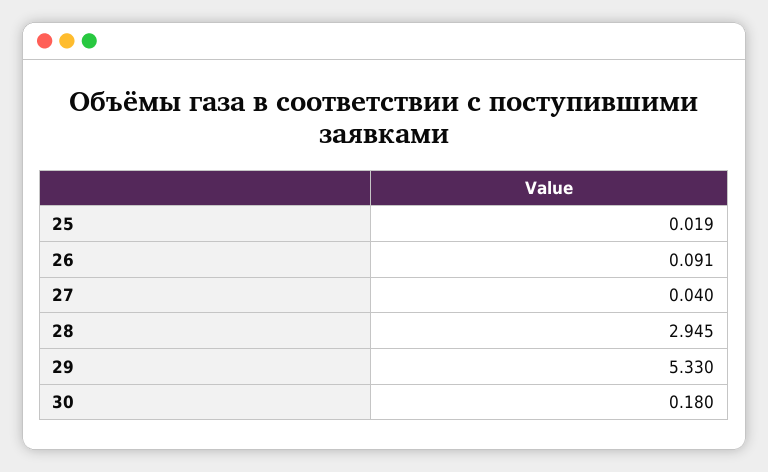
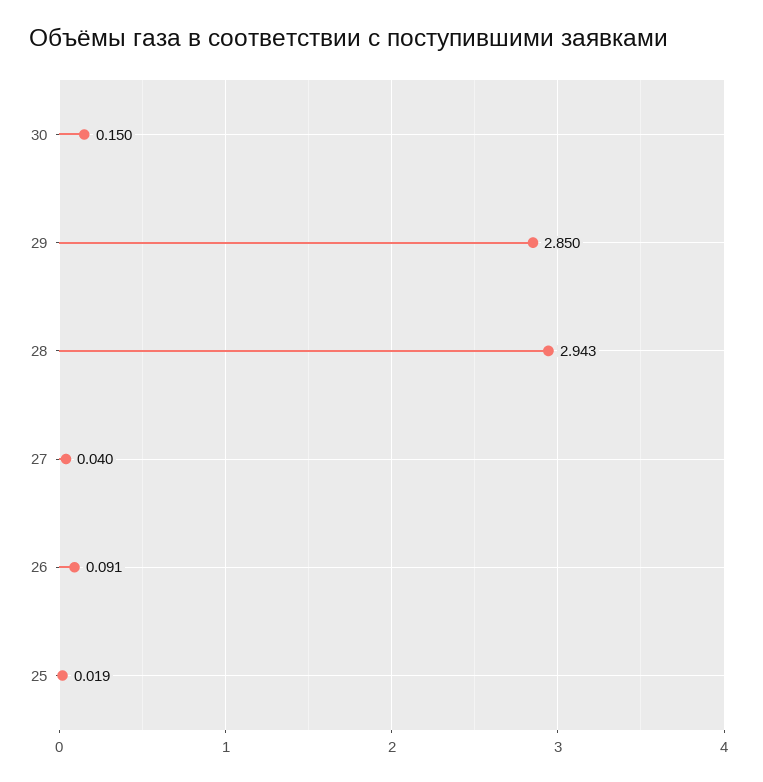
28: 2.945 -> 2.943
29: 5.33 -> 2.85
30: 0.18 -> 0.15

